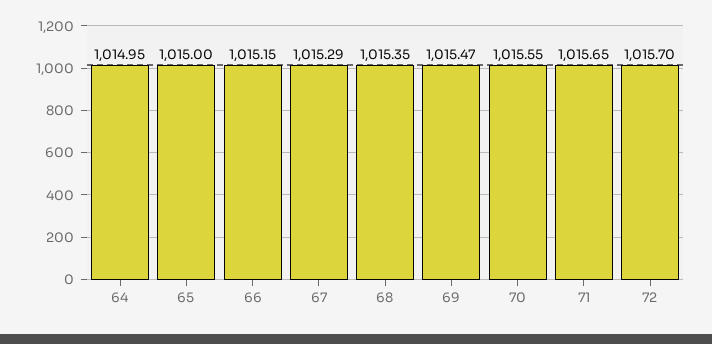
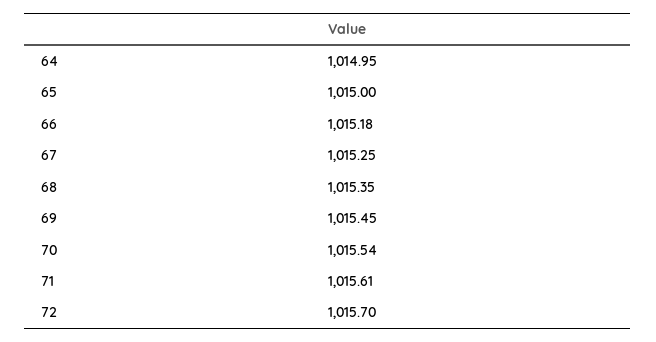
66: 1015.15 -> 1015.18
67: 1015.29 -> 1015.25
69: 1015.47 -> 1015.45
70: 1015.55 -> 1015.54
71: 1015.65 -> 1015.61

